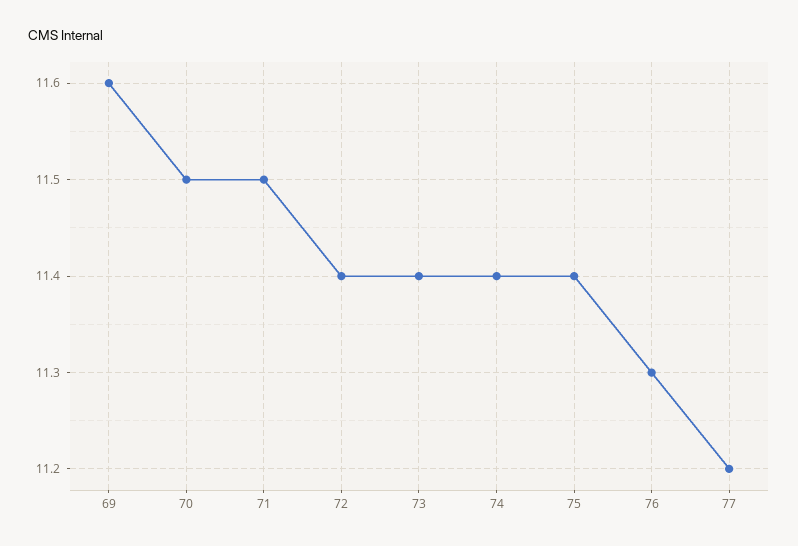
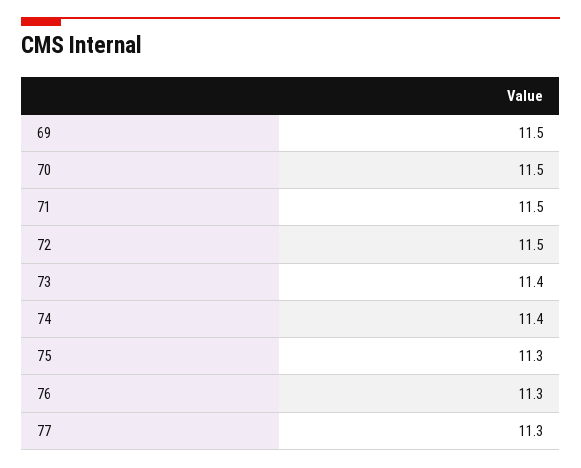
69: 11.6 -> 11.5
72: 11.4 -> 11.5
75: 11.4 -> 11.3
77: 11.2 -> 11.3

